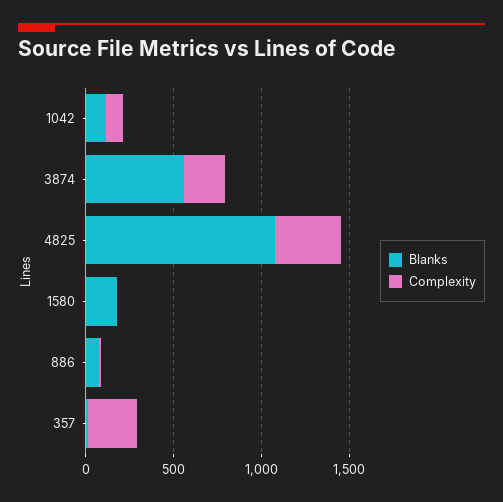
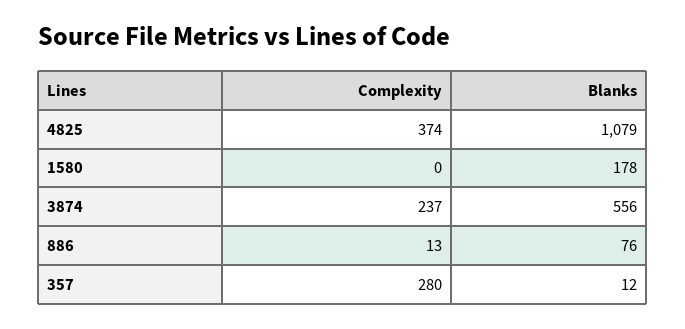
Blanks, 1042: 100 -> none
Complexity, 1042: 100 -> none

